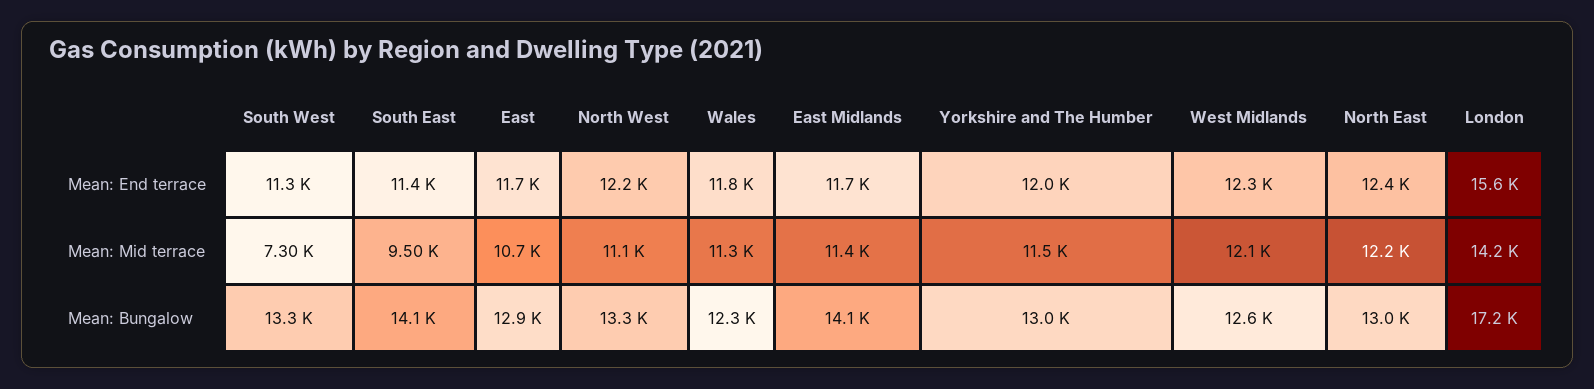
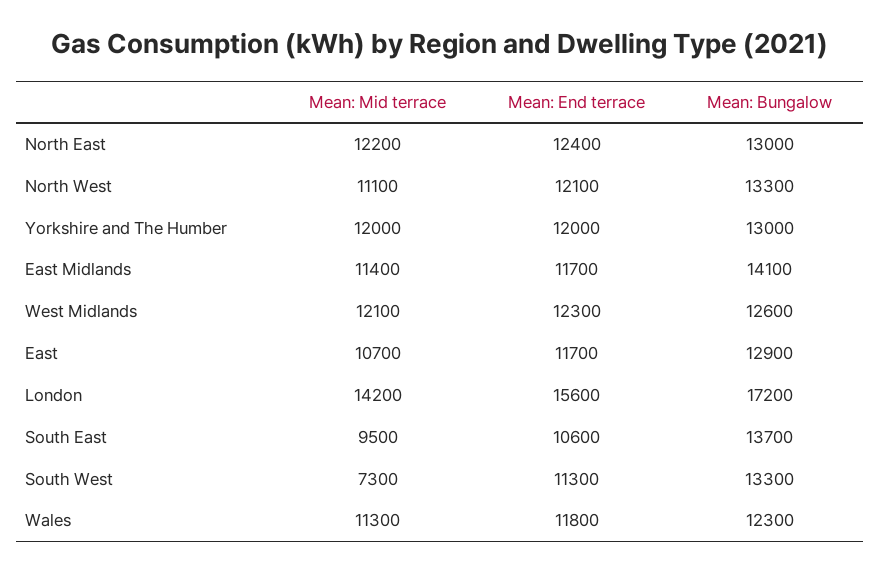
South East, Mean: End terrace: 11400 -> 10600
North West, Mean: End terrace: 12200 -> 12100
Yorkshire and The Humber, Mean: Mid terrace: 11500 -> 12000
South East, Mean: Bungalow: 14100 -> 13700

